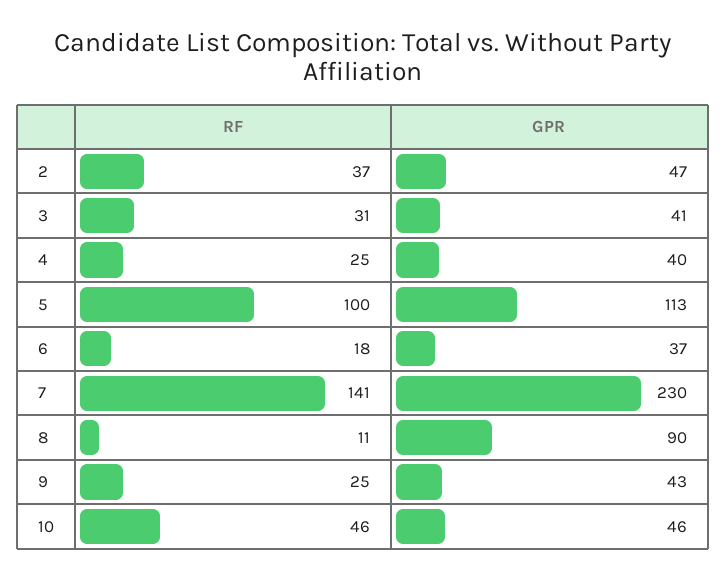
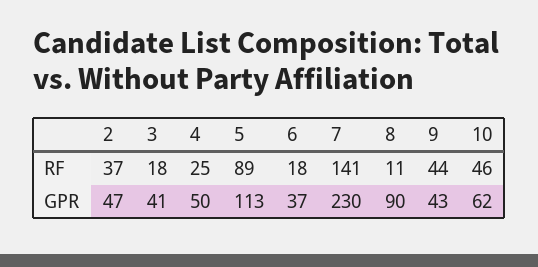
RF, 3: 31 -> 18
GPR, 4: 40 -> 50
RF, 5: 100 -> 89
RF, 9: 25 -> 44
GPR, 10: 46 -> 62

